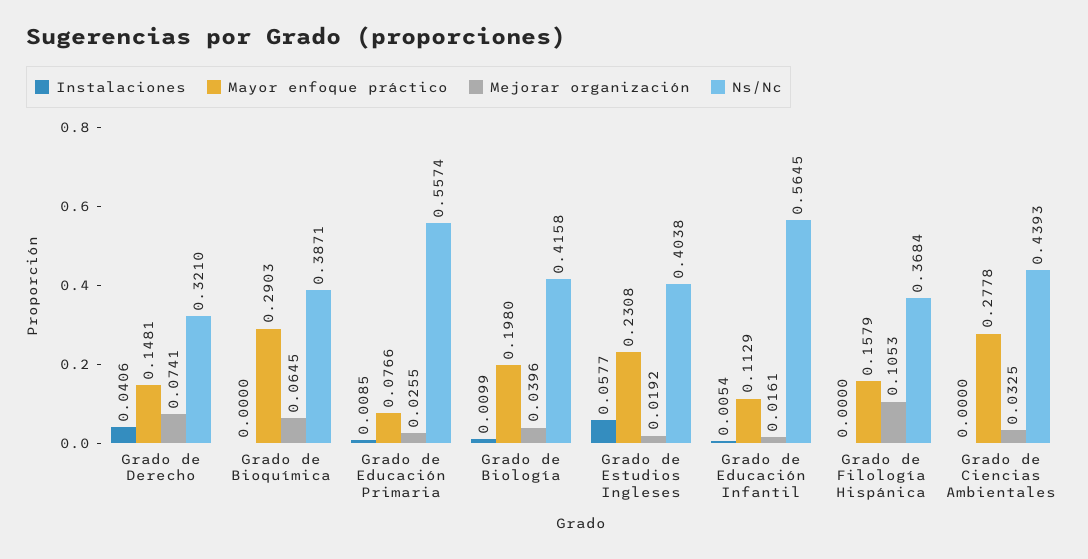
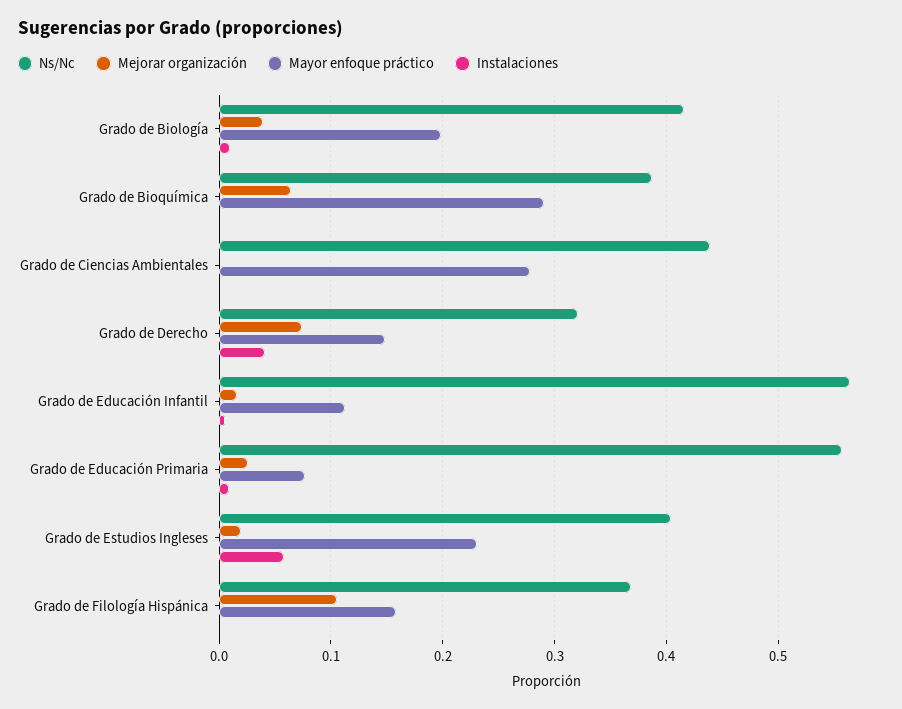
Mejorar organización, Grado de Ciencias Ambientales: 0.0325 -> 0

